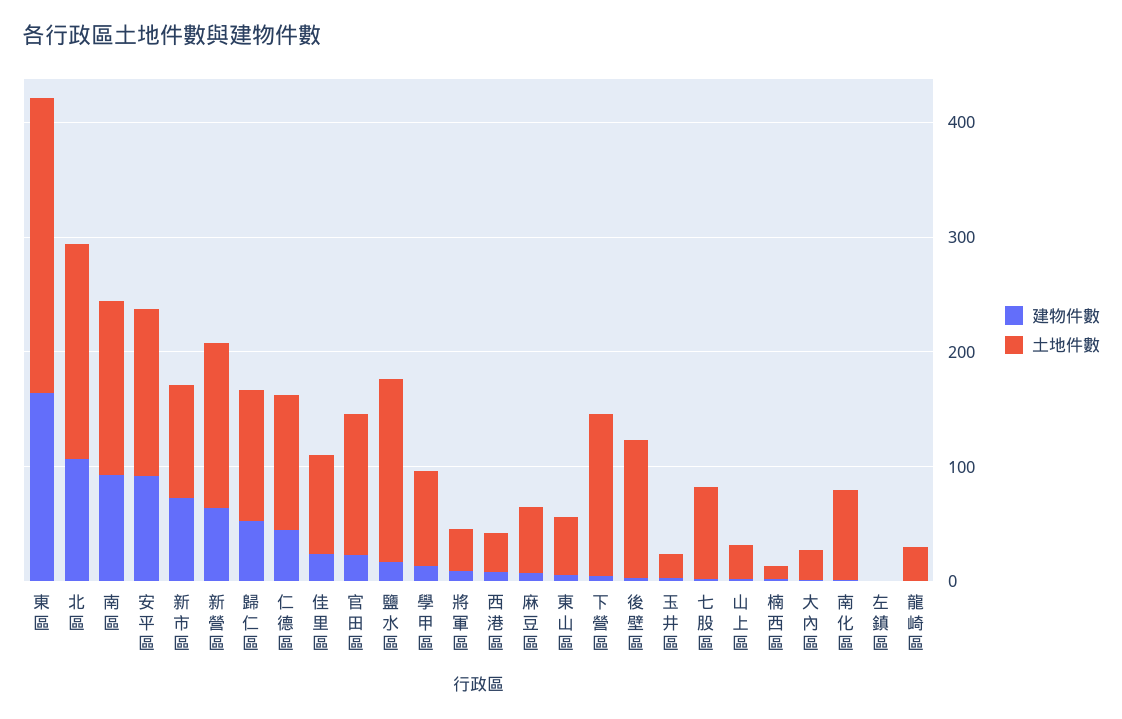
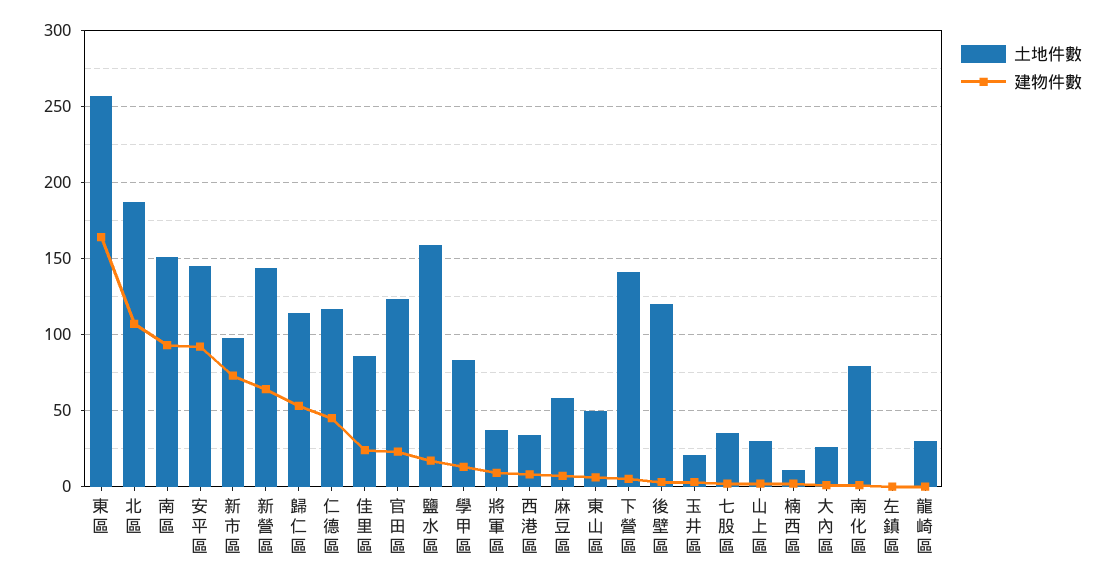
土地件數, 七股區: 80 -> 35

